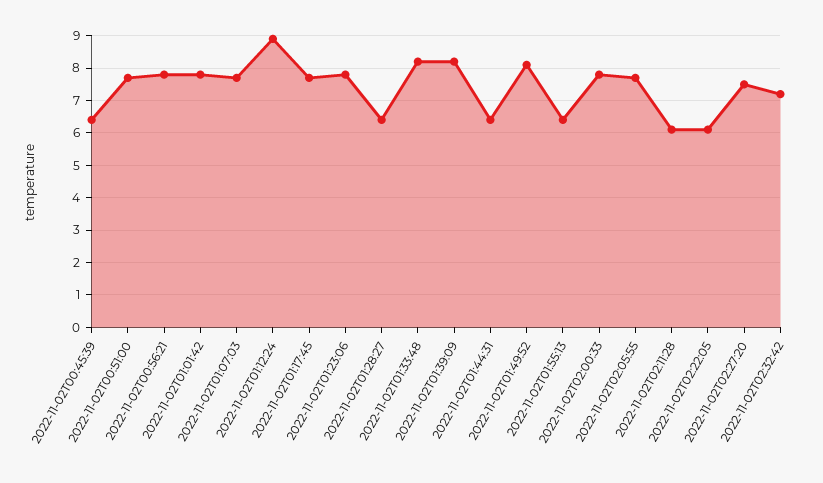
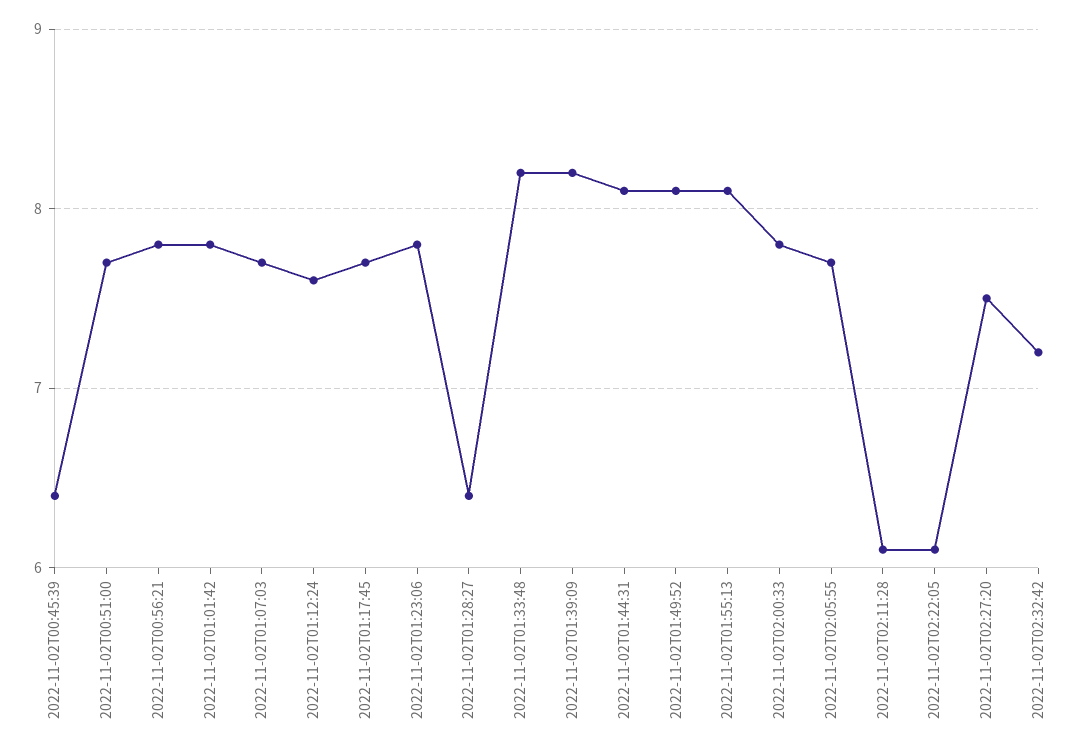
2022-11-02T01:12:24: 9 -> 7.6
2022-11-02T01:44:31: 6.5 -> 8.1
2022-11-02T01:55:13: 6.5 -> 8.1

